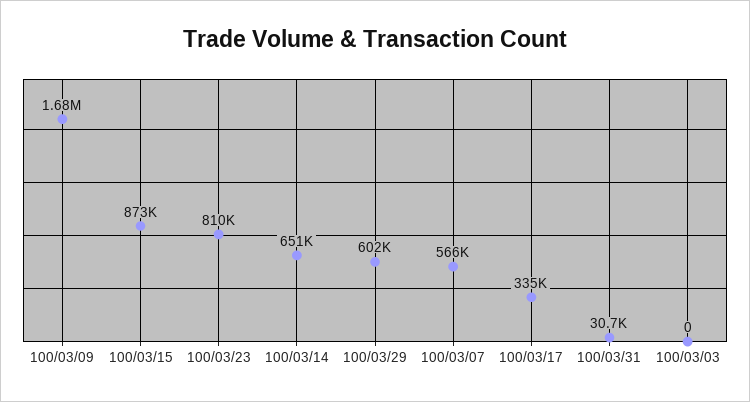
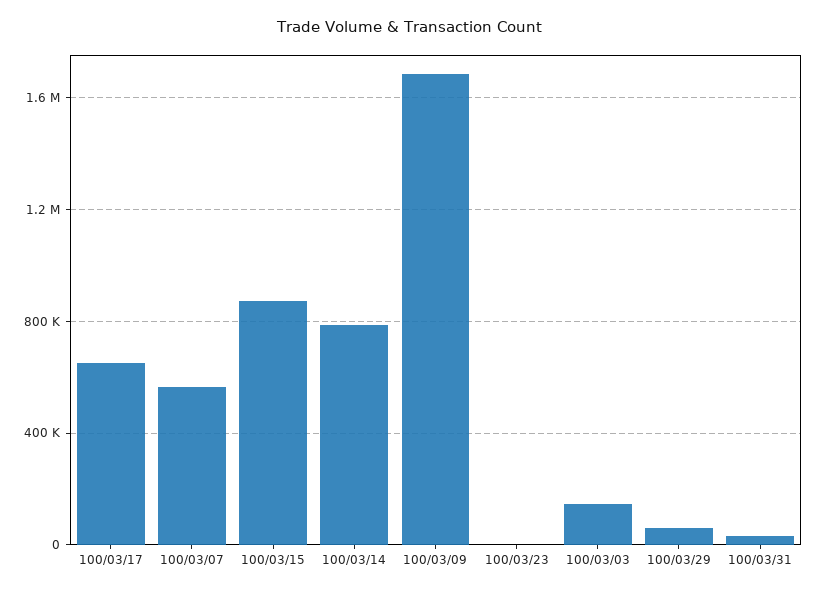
100/03/23: 810000 -> 0
100/03/14: 651000 -> 800000
100/03/29: 602000 -> 50000
100/03/17: 335000 -> 650000
100/03/03: 0 -> 150000

